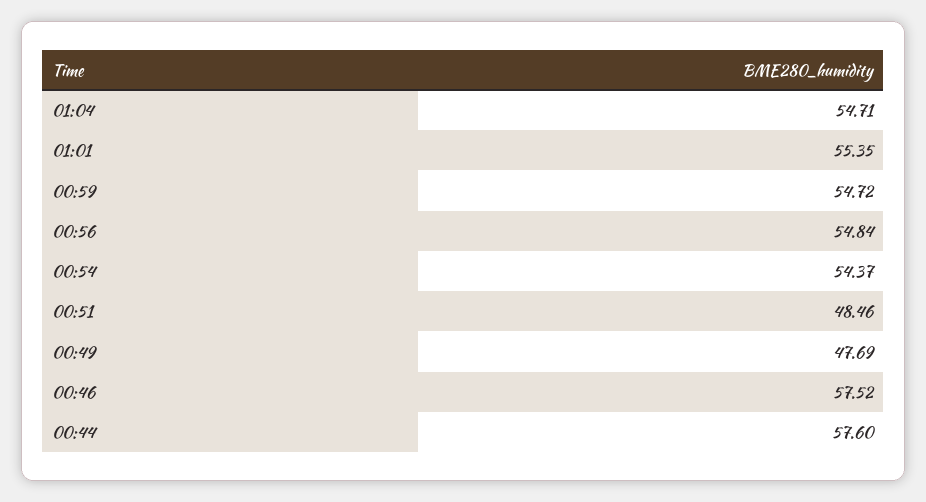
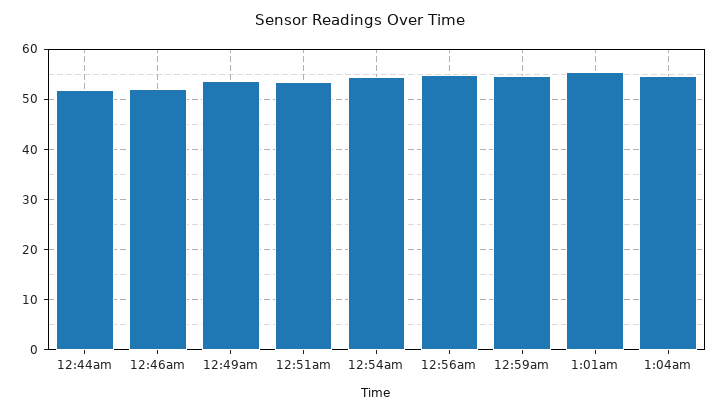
00:51: 48.46 -> 54
00:49: 47.69 -> 54
00:46: 57.52 -> 52
00:44: 57.6 -> 52

